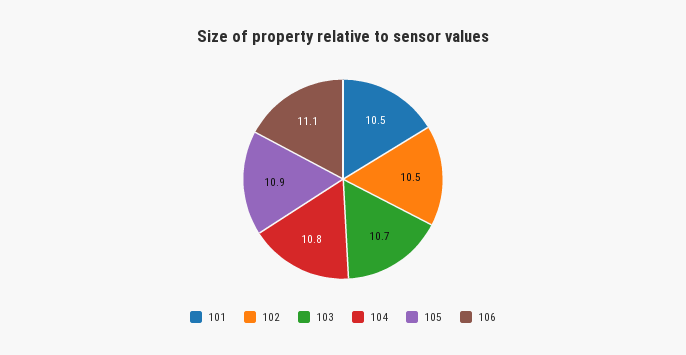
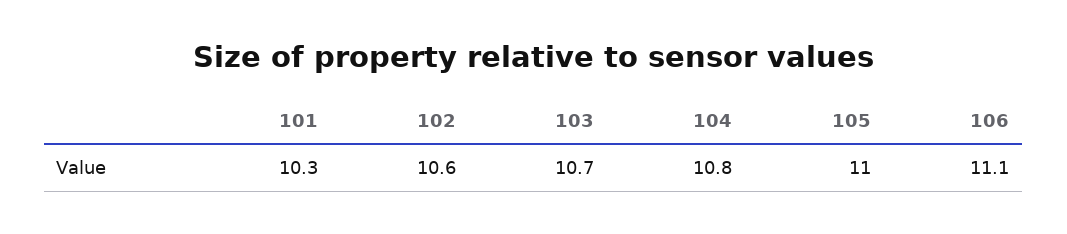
101: 10.5 -> 10.3
102: 10.5 -> 10.6
105: 10.9 -> 11

